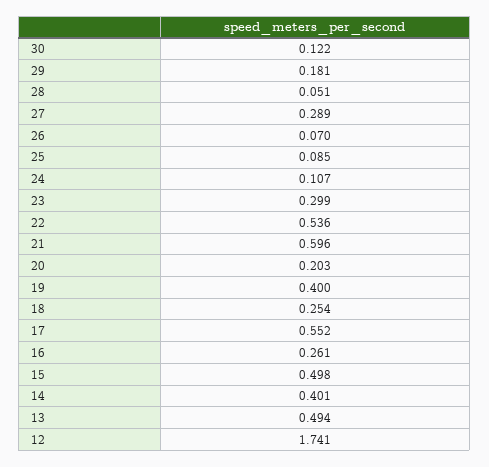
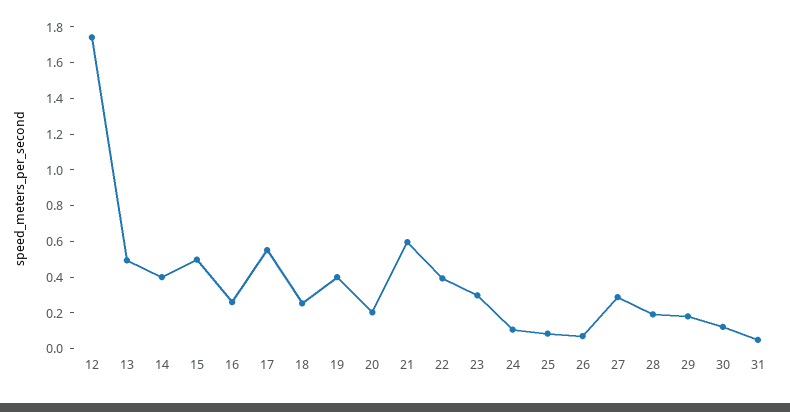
28: 0.051 -> 0.2
22: 0.536 -> 0.4
31: none -> 0.05

